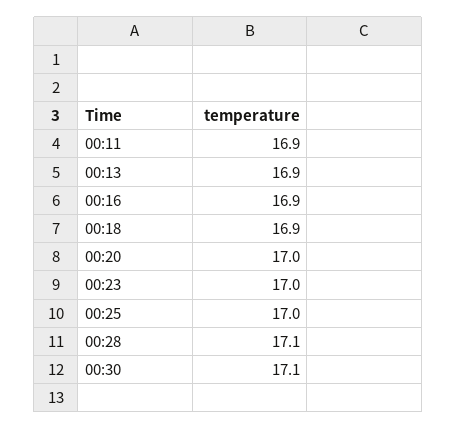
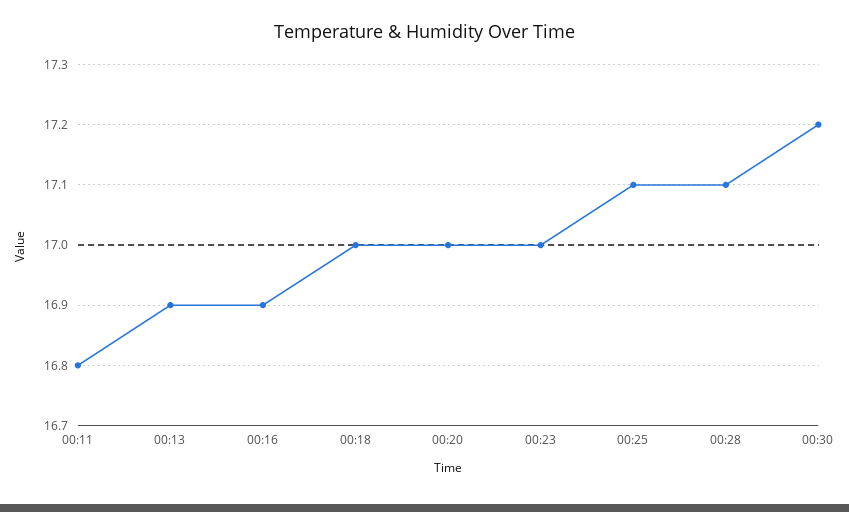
00:11: 16.9 -> 16.8
00:18: 16.9 -> 17
00:25: 17 -> 17.1
00:30: 17.1 -> 17.2

